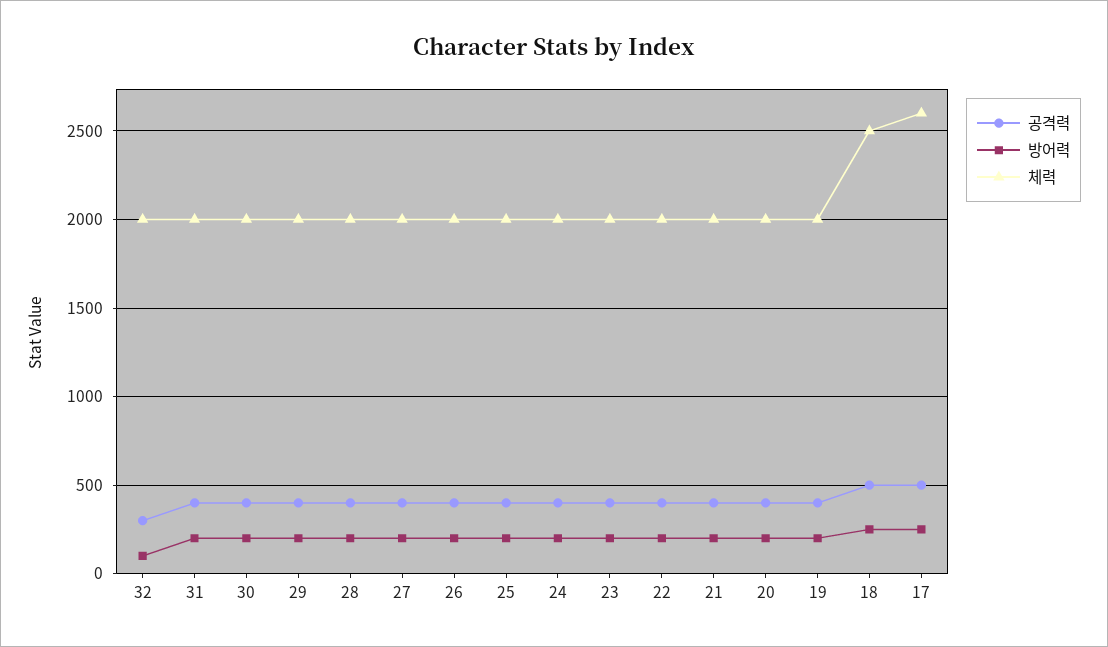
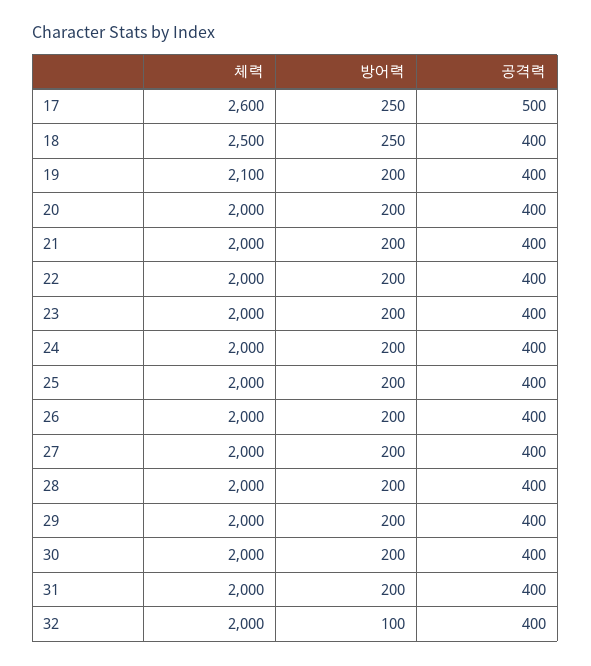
공격력, 32: 300 -> 400
체력, 19: 2000 -> 2100
공격력, 18: 500 -> 400

